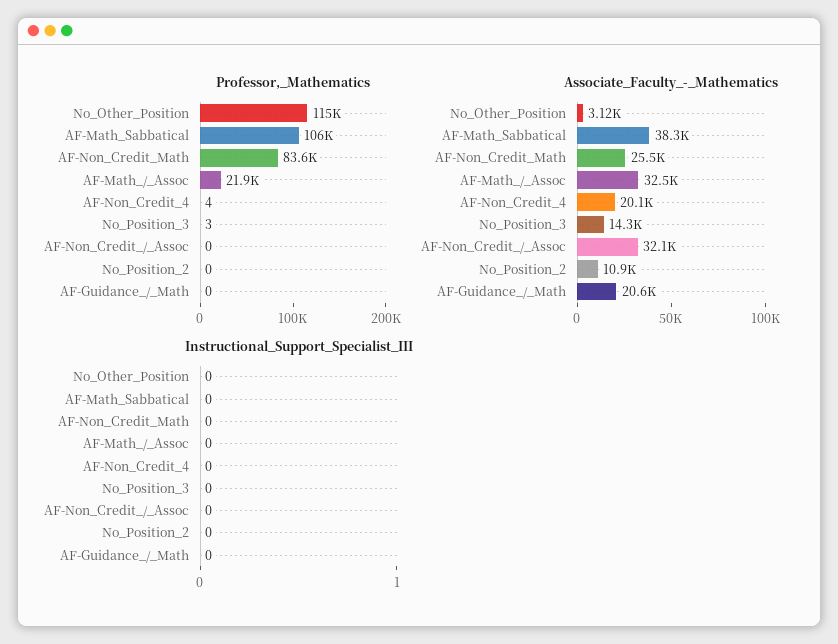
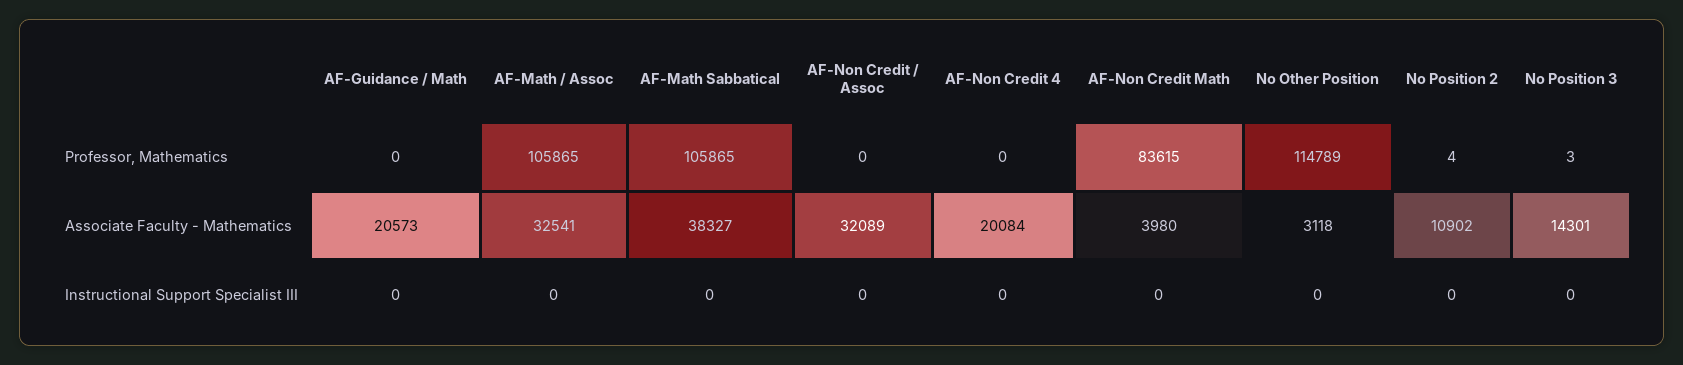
Professor,_Mathematics, AF-Math_/_Assoc: 21900 -> 105865
Professor,_Mathematics, AF-Non_Credit_4: 4 -> 0
Professor,_Mathematics, No_Position_2: 0 -> 4
Associate_Faculty_-_Mathematics, AF-Non_Credit_Math: 25500 -> 3980

